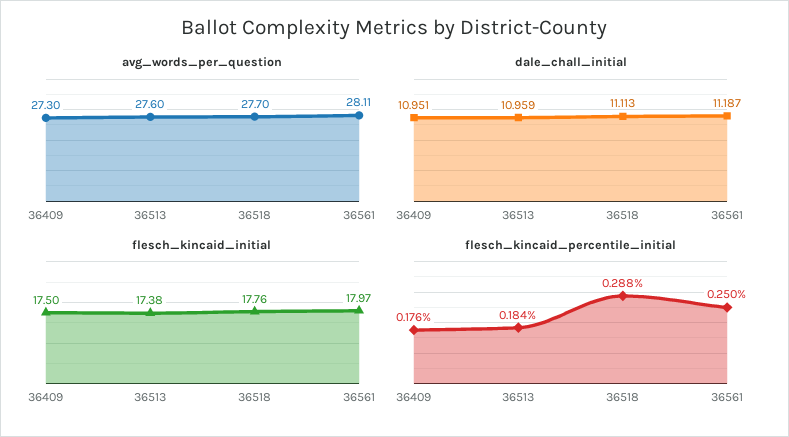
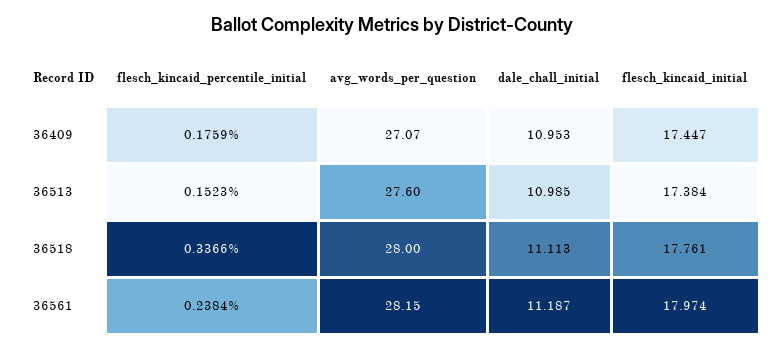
avg_words_per_question, 36409: 27.3 -> 27.07
avg_words_per_question, 36518: 27.7 -> 28
avg_words_per_question, 36561: 28.11 -> 28.15
dale_chall_initial, 36409: 10.951 -> 10.953
dale_chall_initial, 36513: 10.959 -> 10.985
flesch_kincaid_initial, 36409: 17.5 -> 17.447
flesch_kincaid_percentile_initial, 36513: 0.184 -> 0.1523
flesch_kincaid_percentile_initial, 36518: 0.288 -> 0.3366
flesch_kincaid_percentile_initial, 36561: 0.25 -> 0.2384

